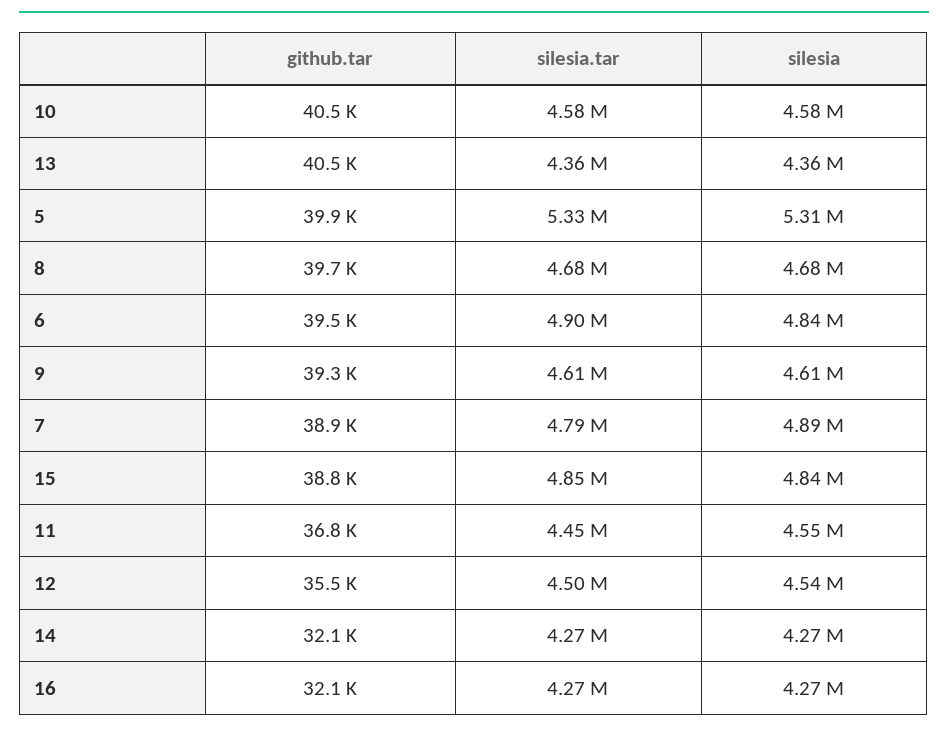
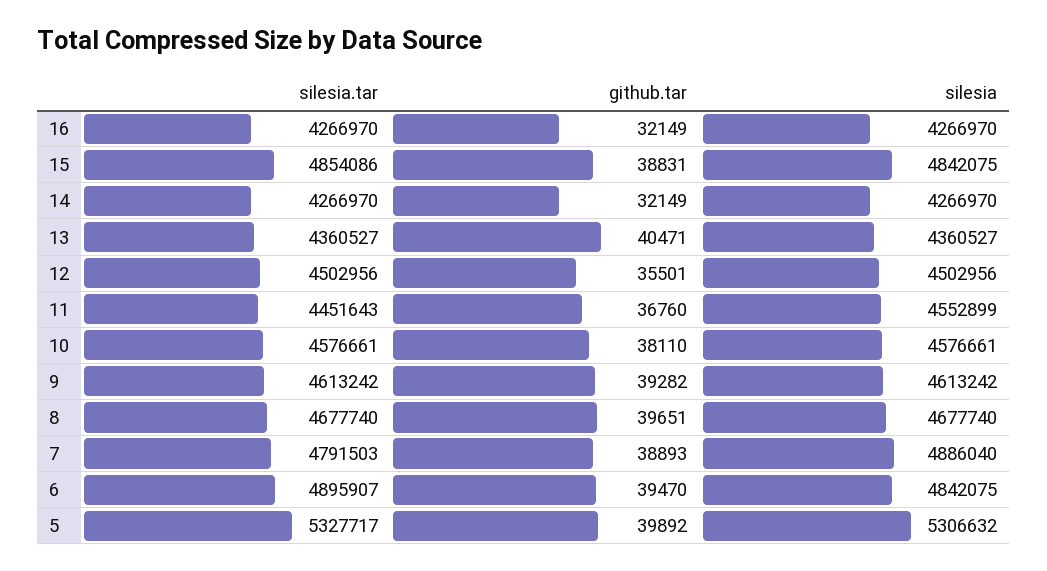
github.tar, 10: 40500 -> 38110
silesia, 12: 4540000 -> 4502956

